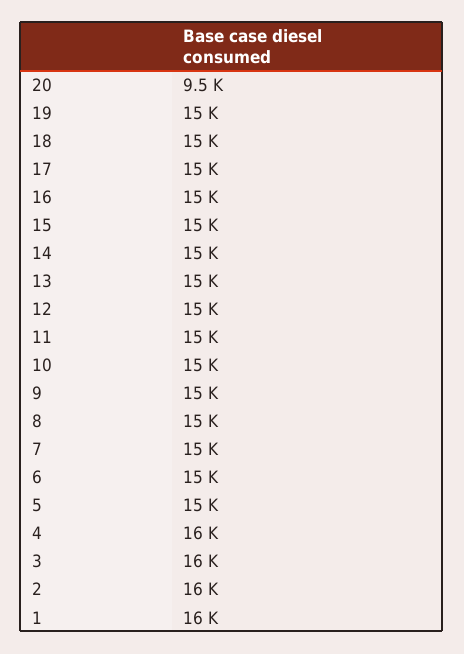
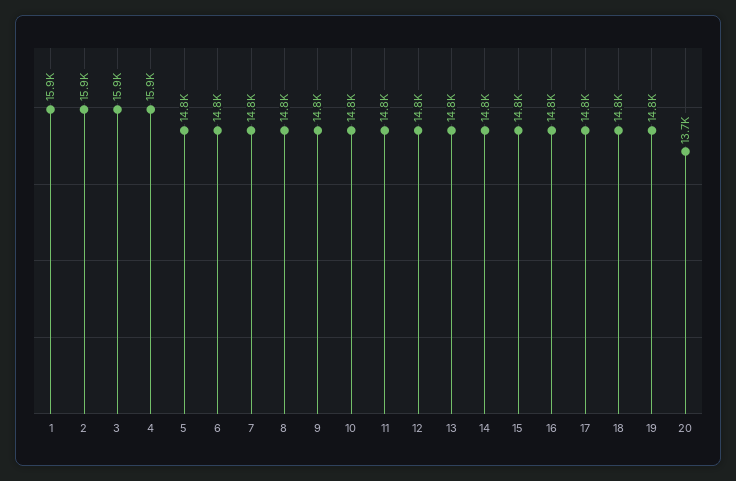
20: 9500 -> 13700

